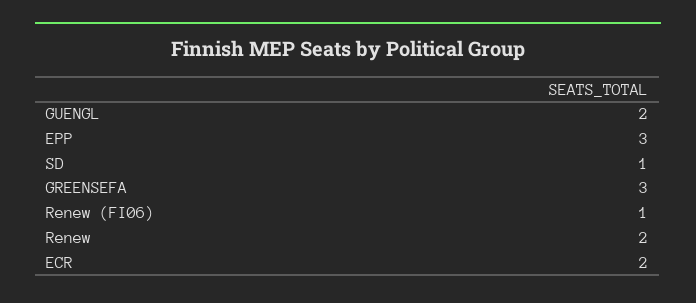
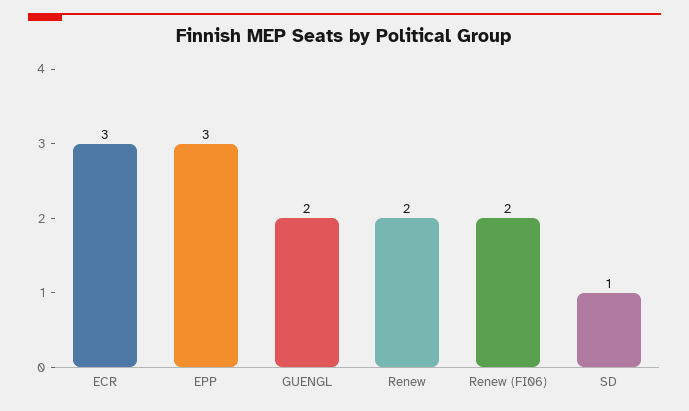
GREENSEFA: 3 -> none
Renew (FI06): 1 -> 2
ECR: 2 -> 3

